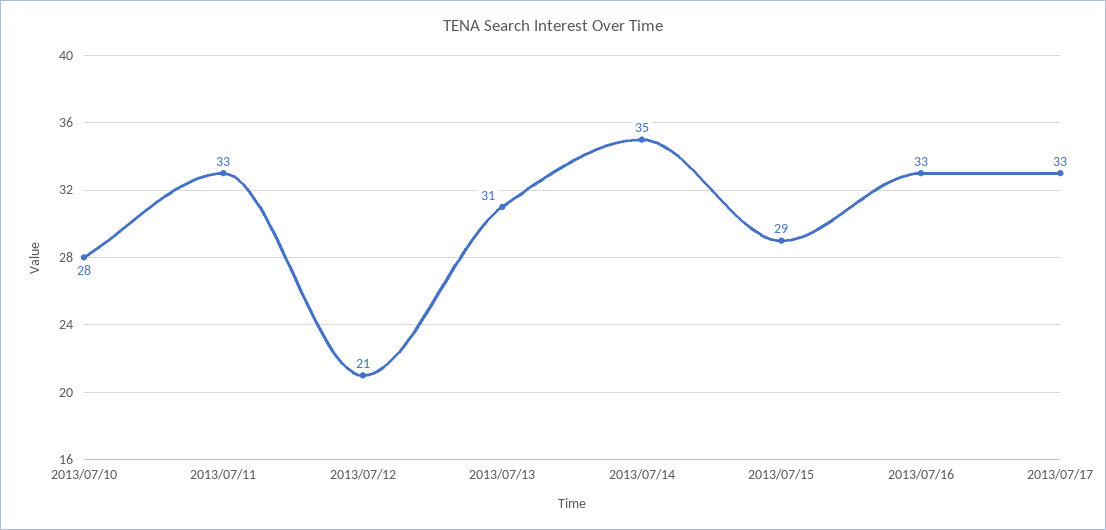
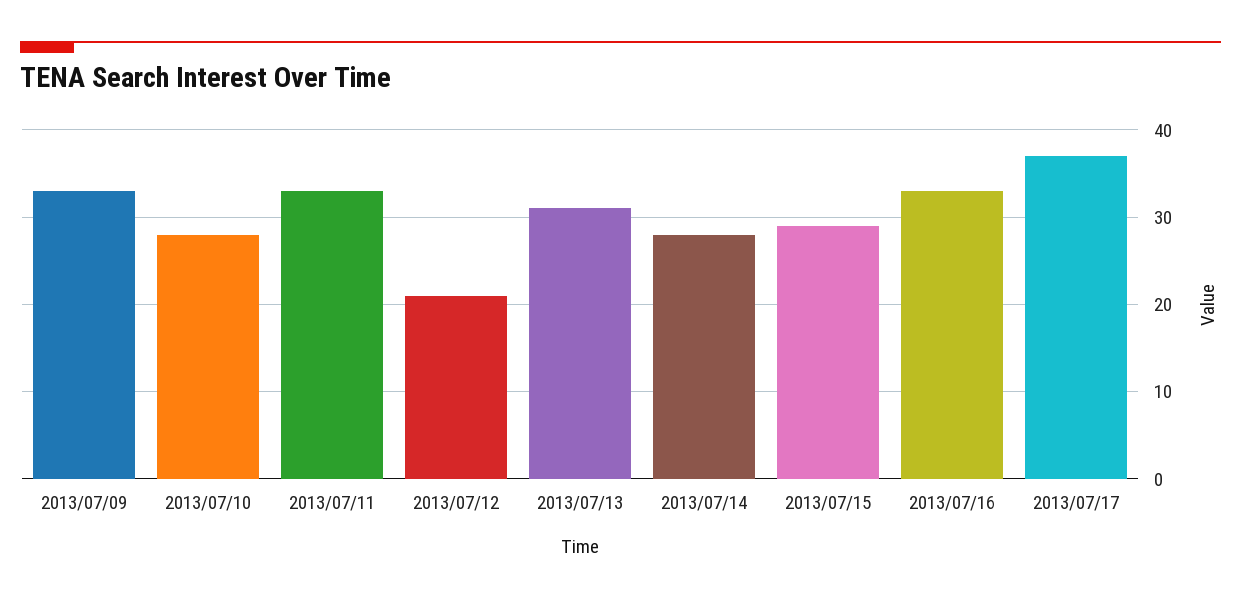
2013/07/14: 35 -> 28
2013/07/17: 33 -> 37
2013/07/09: none -> 33

